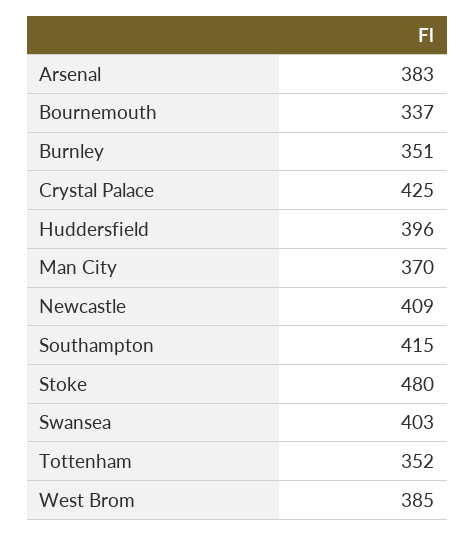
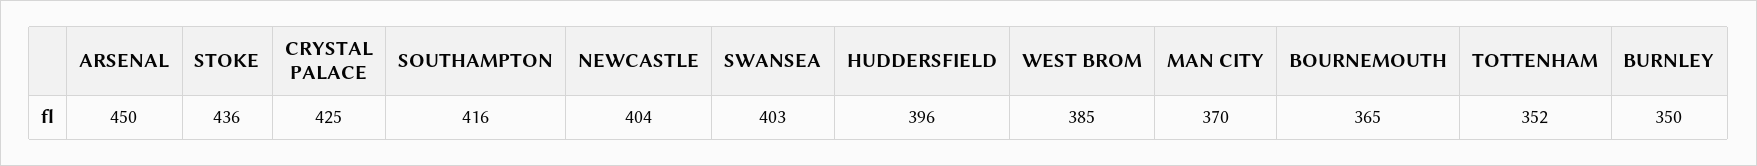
Arsenal: 383 -> 450
Bournemouth: 337 -> 365
Burnley: 351 -> 350
Newcastle: 409 -> 404
Southampton: 415 -> 416
Stoke: 480 -> 436

